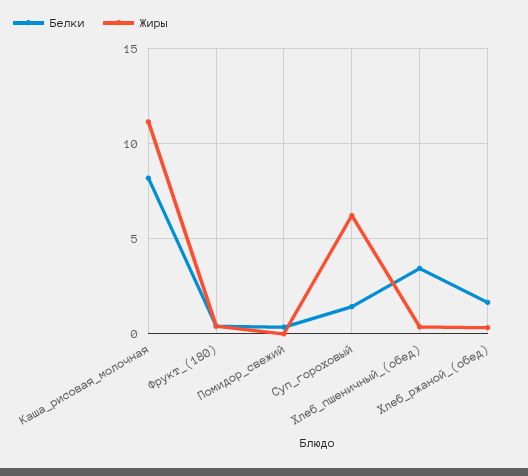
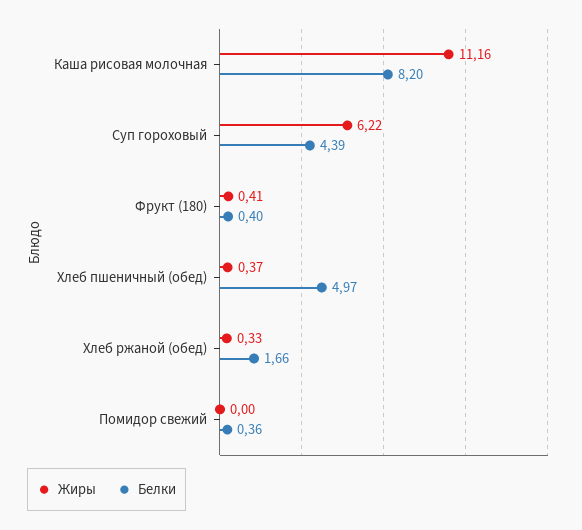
Белки, Суп_гороховый: 1.5 -> 4.39
Белки, Хлеб_пшеничный_(обед): 3.5 -> 4.97

